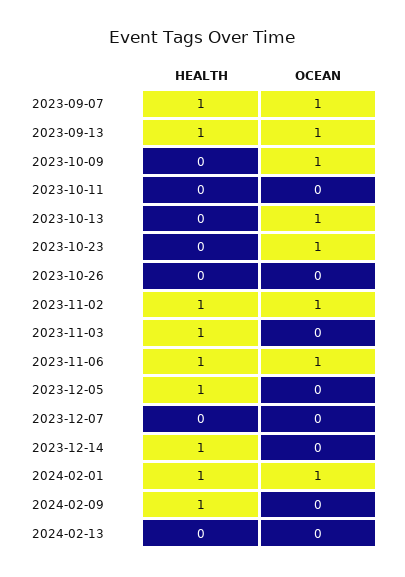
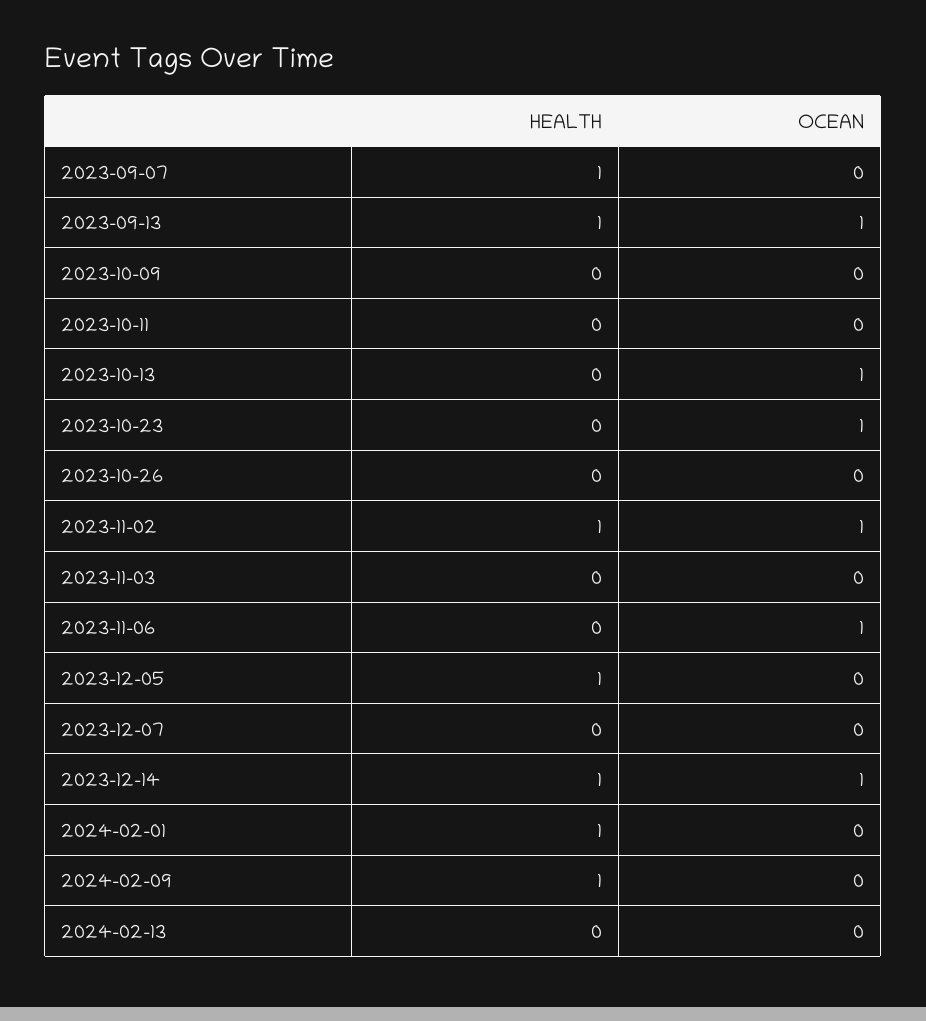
OCEAN, 2023-09-07: 1 -> 0
OCEAN, 2023-10-09: 1 -> 0
HEALTH, 2023-11-03: 1 -> 0
HEALTH, 2023-11-06: 1 -> 0
OCEAN, 2023-12-14: 0 -> 1
OCEAN, 2024-02-01: 1 -> 0

